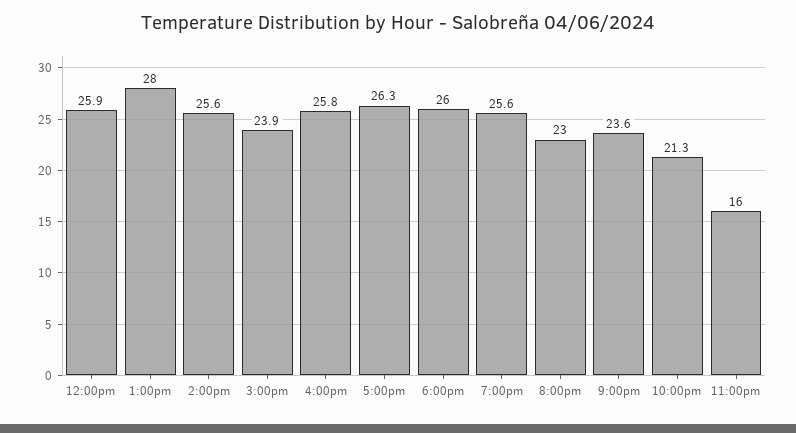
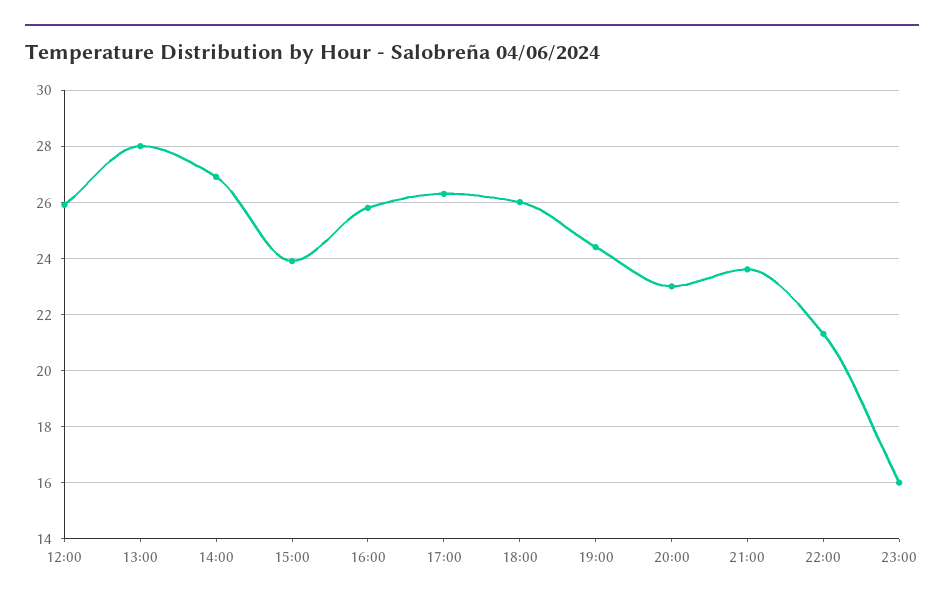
2:00pm: 25.6 -> 27
7:00pm: 25.6 -> 24.5

